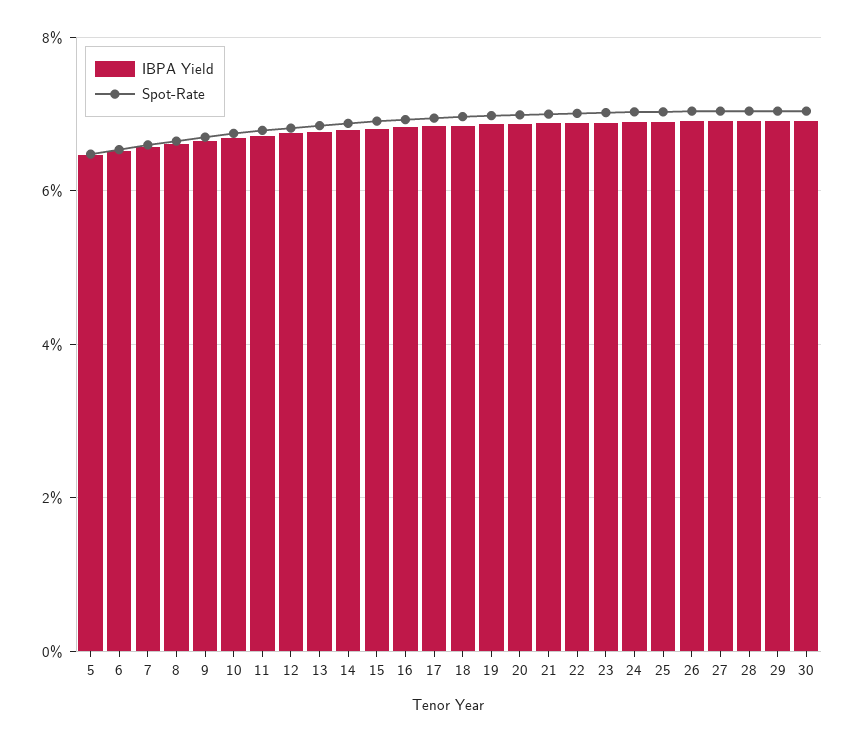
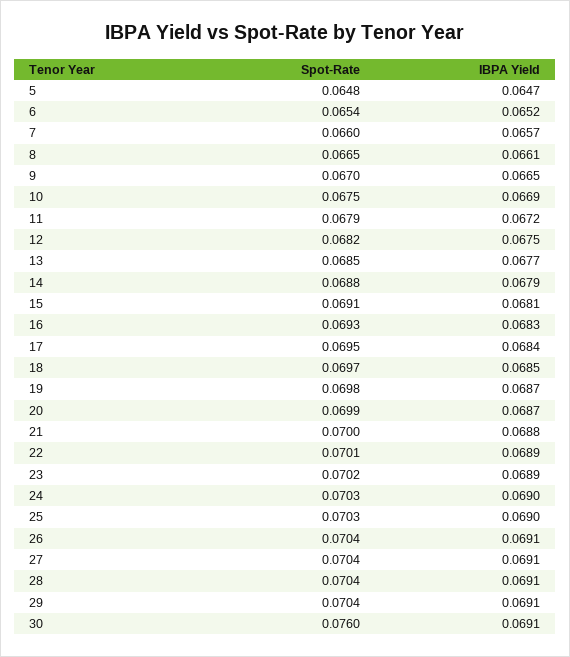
Spot-Rate, 30: 0.07 -> 0.076

